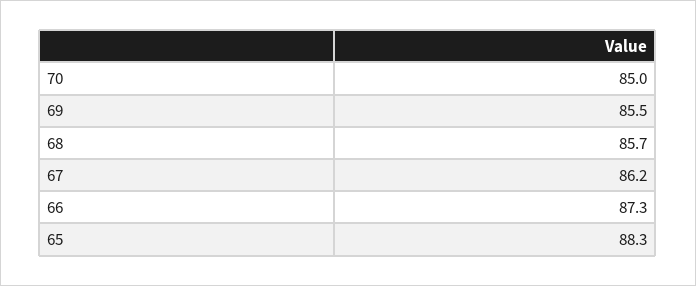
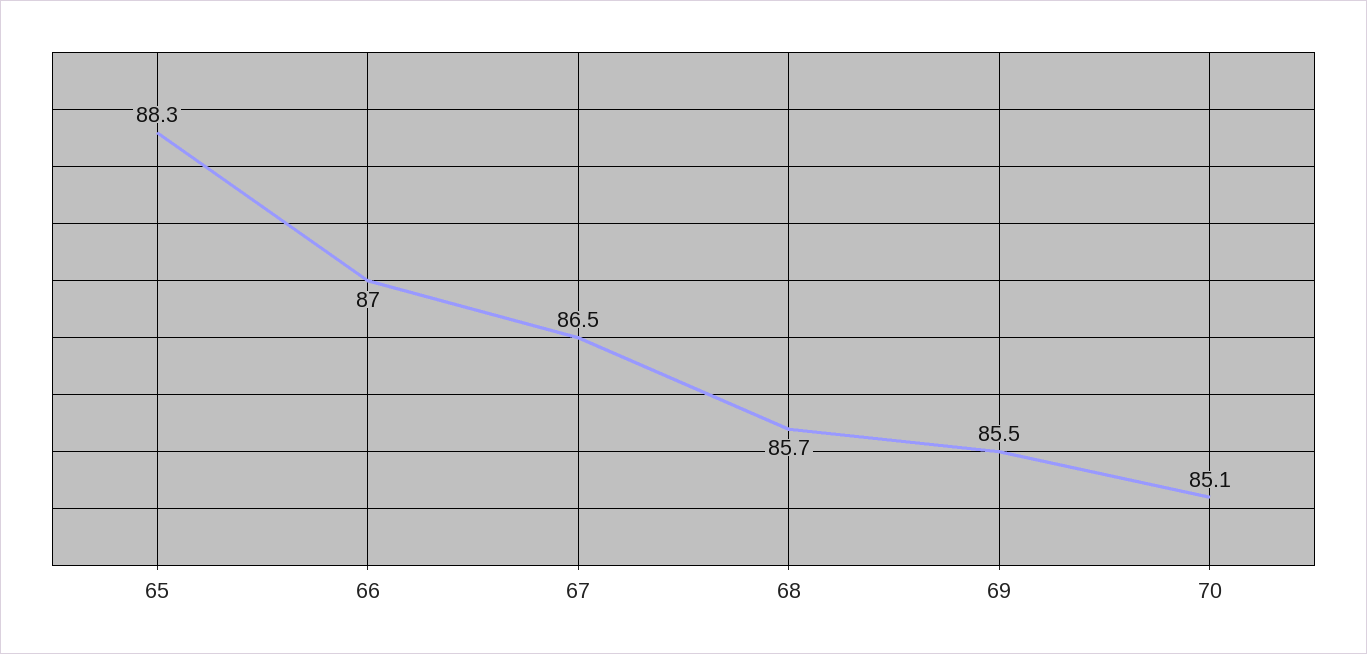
70: 85 -> 85.1
67: 86.2 -> 86.5
66: 87.3 -> 87

